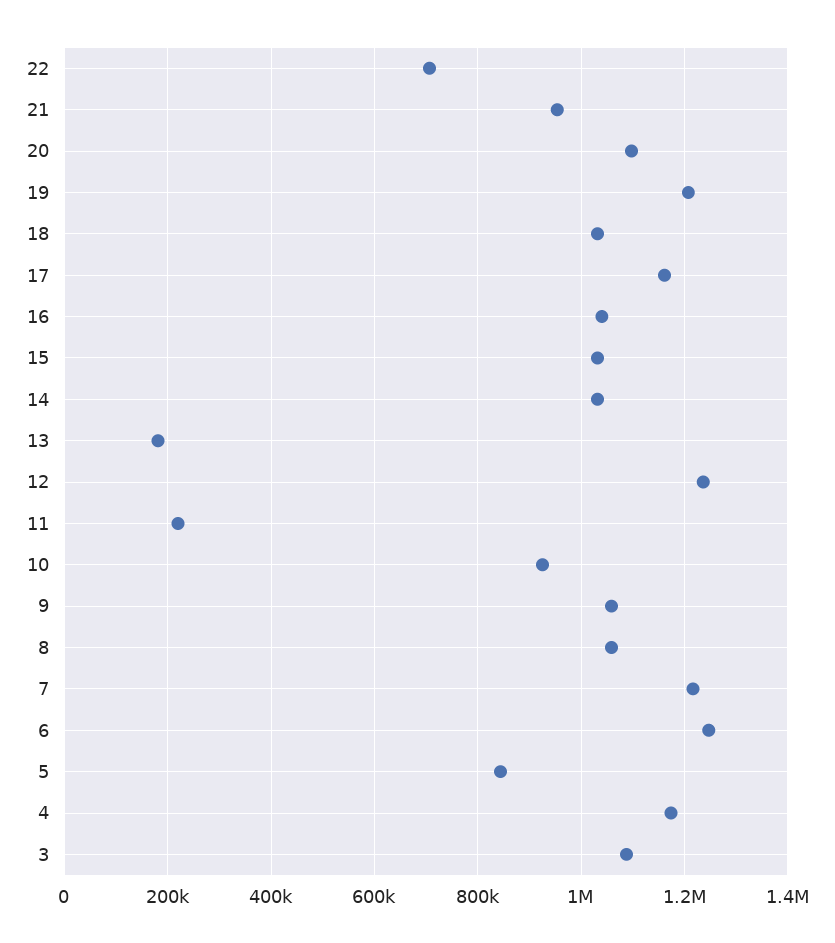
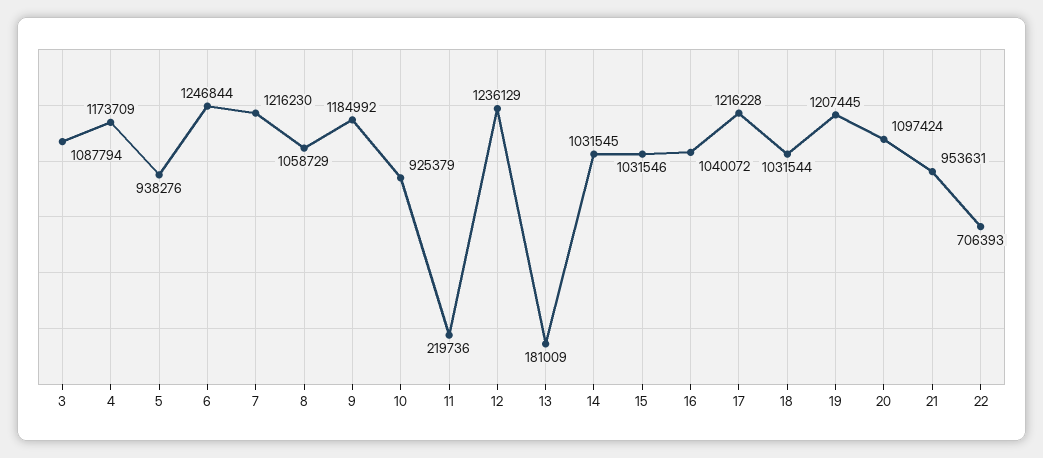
17: 1160000 -> 1216228
9: 1060000 -> 1184992
5: 840000 -> 938276

